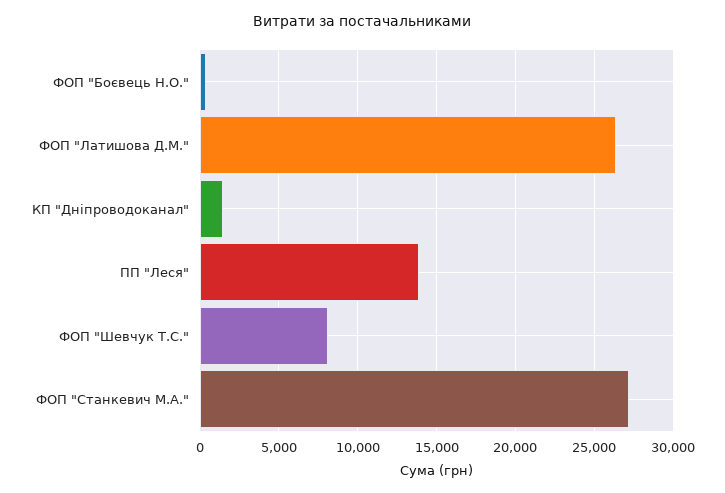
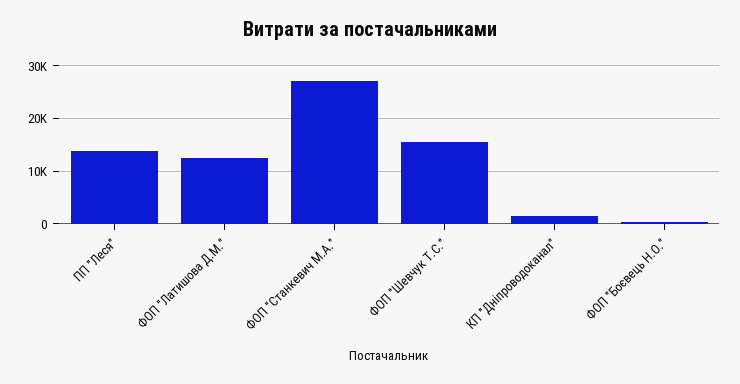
ФОП "Латишова Д.М.": 26500 -> 12000
ФОП "Шевчук Т.С.": 8000 -> 16000

